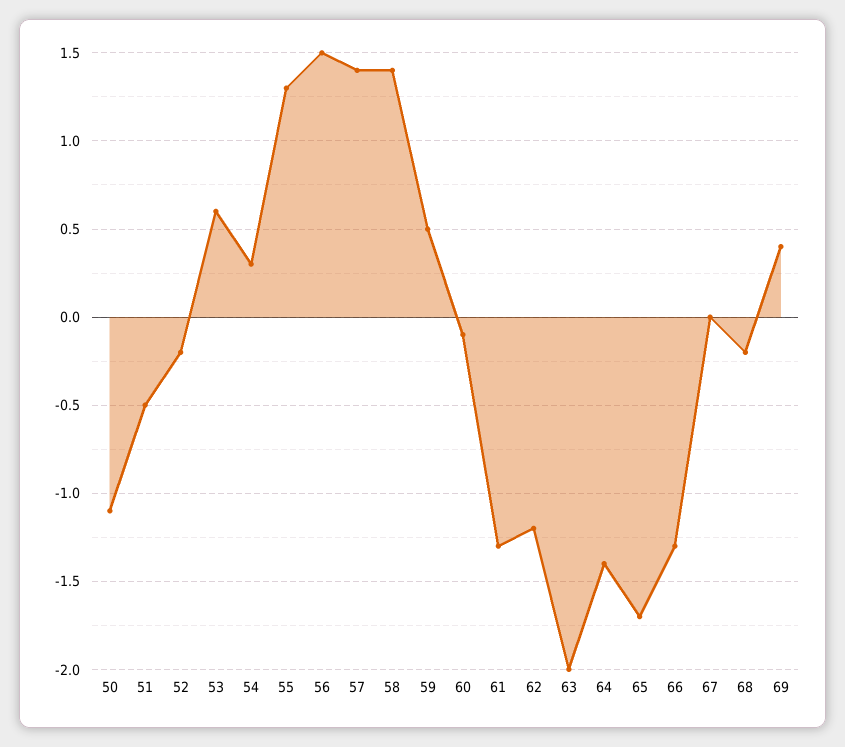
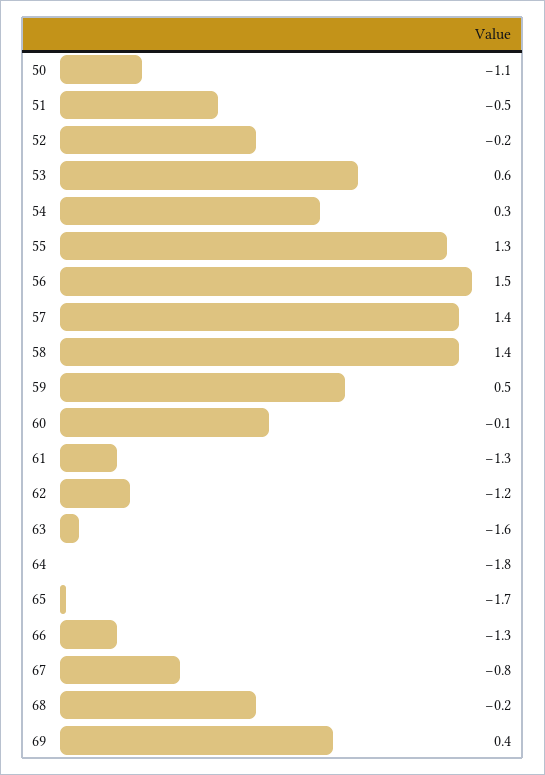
63: -2 -> -1.6
64: -1.4 -> -1.8
67: 0 -> -0.8

